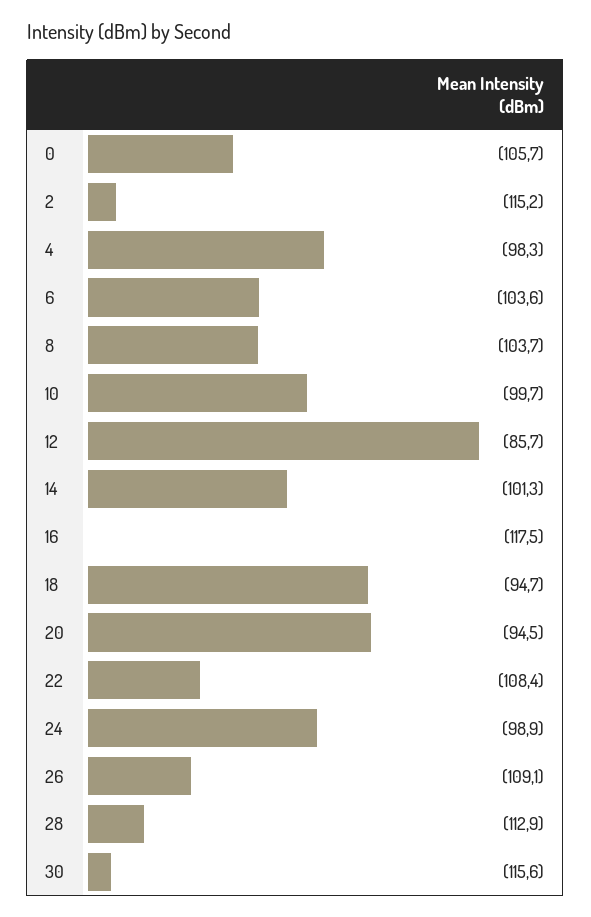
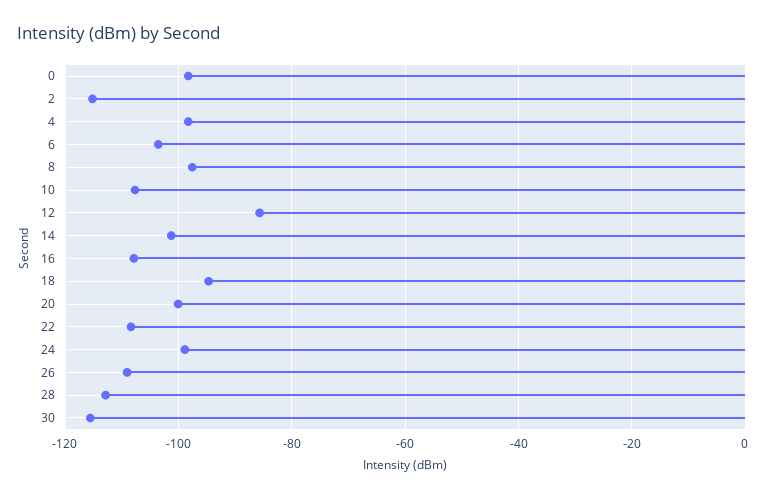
0: -105.7 -> -98
8: -103.7 -> -98
10: -99.7 -> -108
16: -117.5 -> -108
20: -94.5 -> -100

